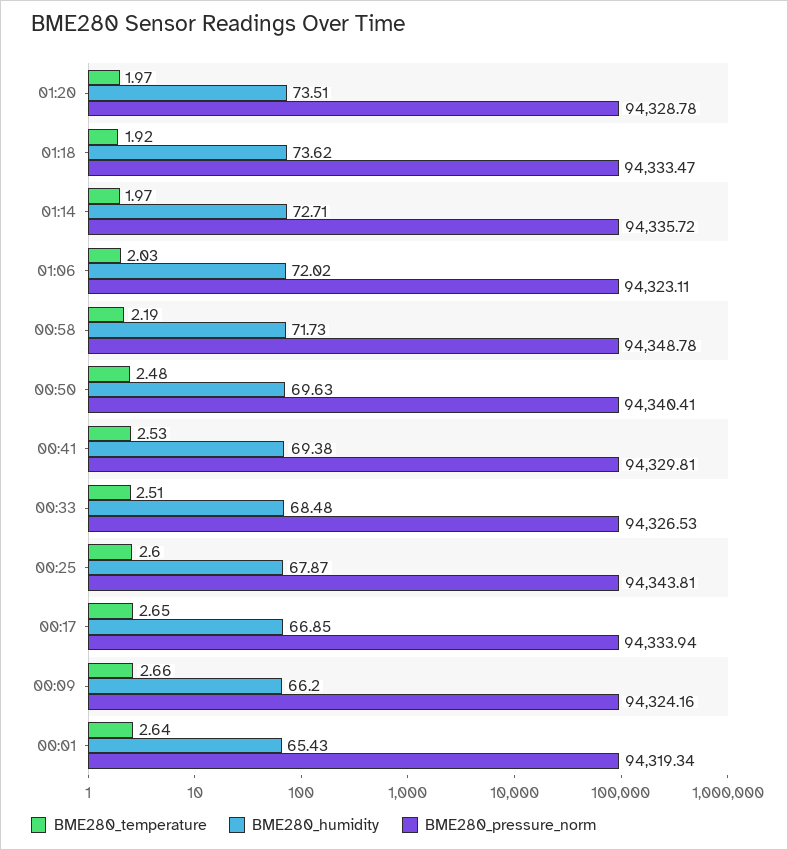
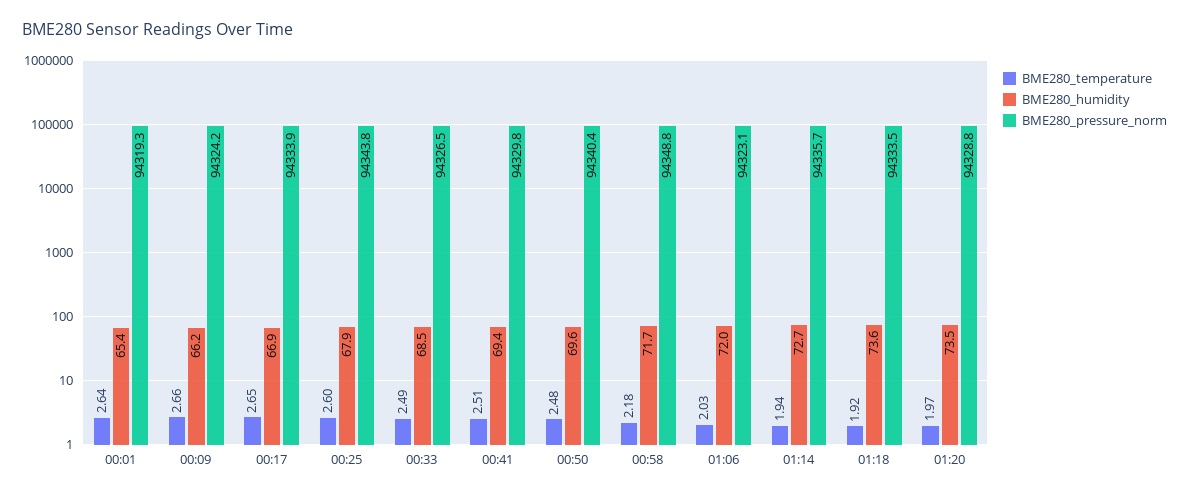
BME280_temperature, 01:14: 1.97 -> 1.94
BME280_temperature, 00:58: 2.19 -> 2.18
BME280_temperature, 00:41: 2.53 -> 2.51
BME280_temperature, 00:33: 2.51 -> 2.49

